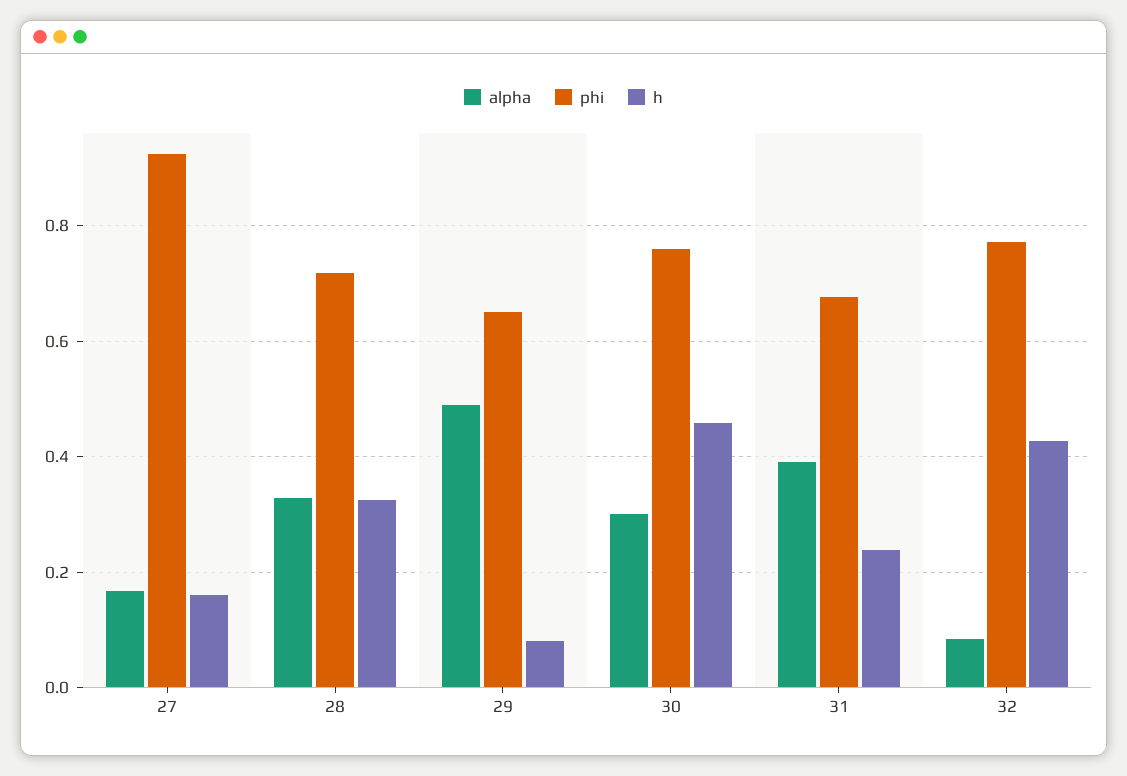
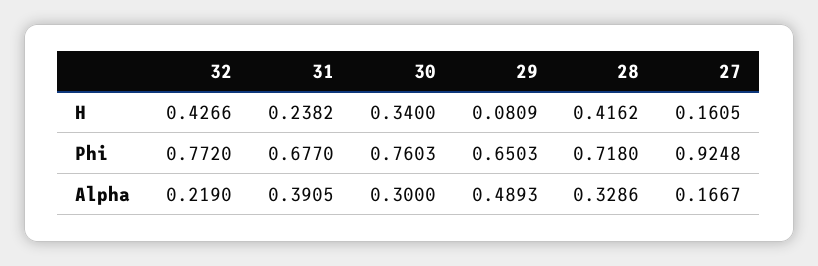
h, 28: 0.32 -> 0.4162
h, 30: 0.46 -> 0.34
alpha, 32: 0.08 -> 0.219

